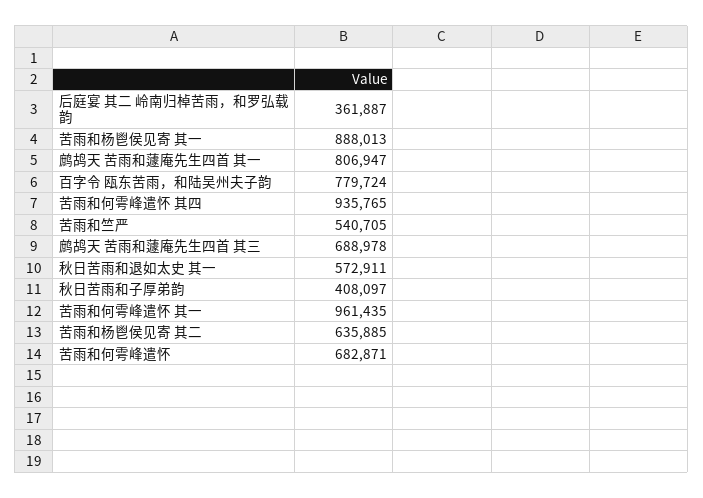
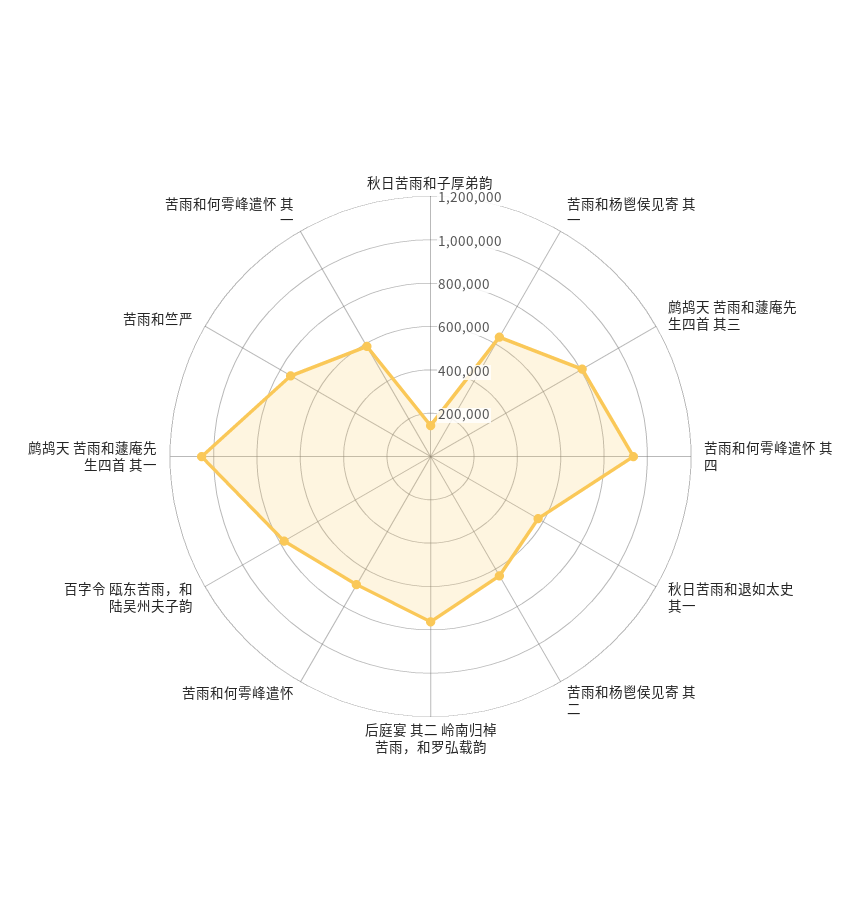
后庭宴 其二 岭南归棹苦雨，和罗弘载韵: 361887 -> 750000
苦雨和杨鬯侯见寄 其一: 888013 -> 650000
鹧鸪天 苦雨和蘧庵先生四首 其一: 806947 -> 1050000
苦雨和竺严: 540705 -> 750000
鹧鸪天 苦雨和蘧庵先生四首 其三: 688978 -> 800000
秋日苦雨和子厚弟韵: 408097 -> 150000
苦雨和何雩峰遣怀 其一: 961435 -> 600000

